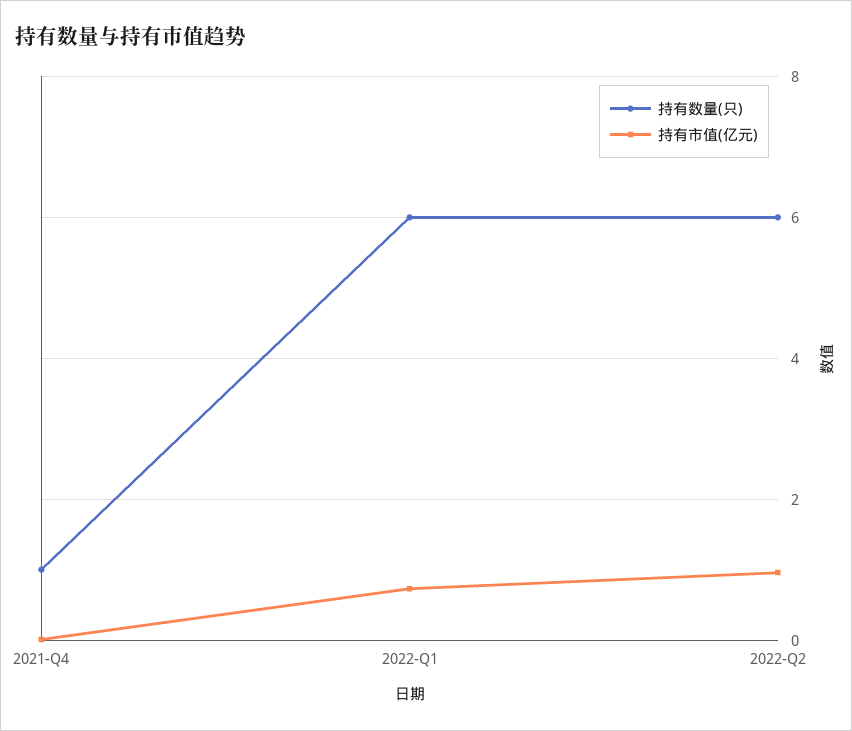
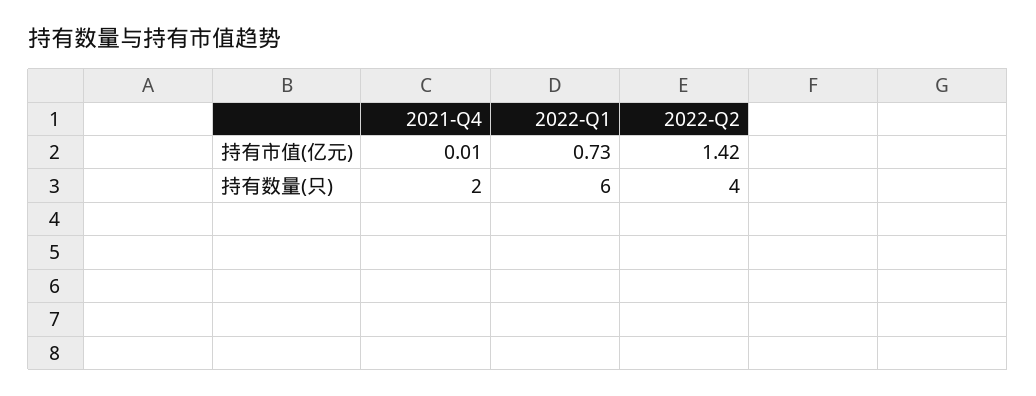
持有数量(只), 2021-Q4: 1 -> 2
持有数量(只), 2022-Q2: 6 -> 4
持有市值(亿元), 2022-Q2: 1 -> 1.42

